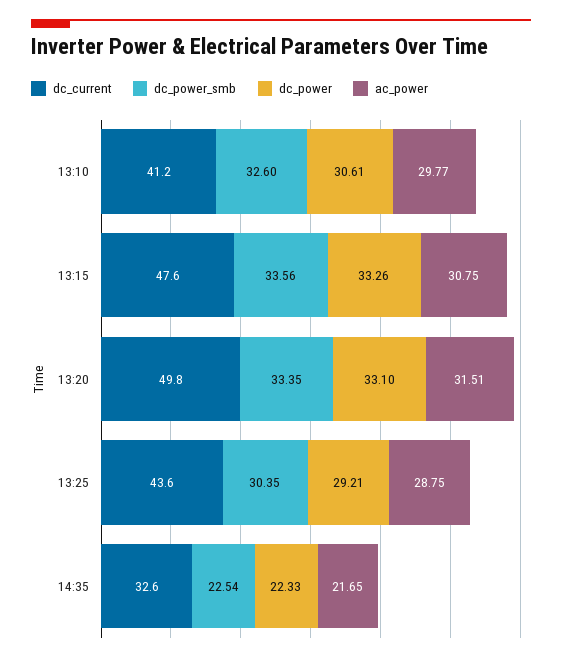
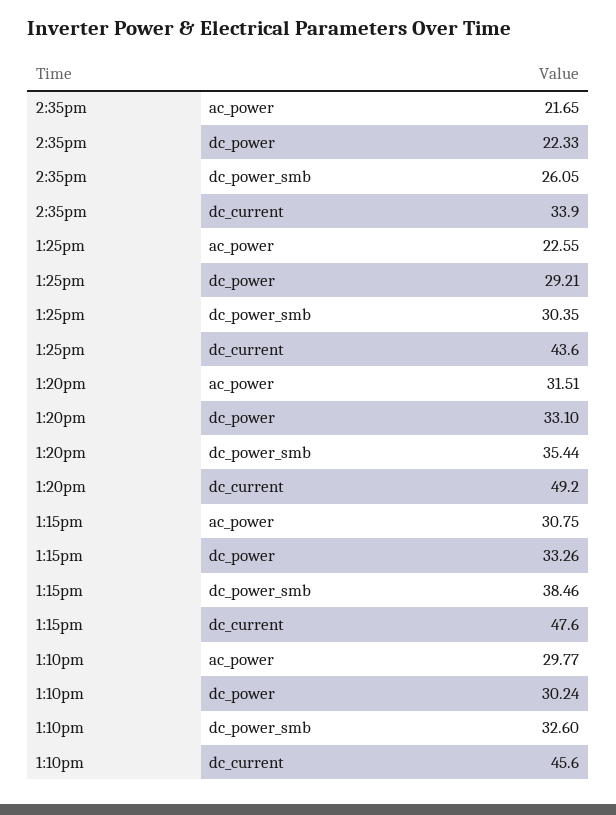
dc_current, 13:10: 41.2 -> 45.6
dc_power, 13:10: 30.61 -> 30.24
dc_power_smb, 13:15: 33.56 -> 38.46
dc_current, 13:20: 49.8 -> 49.2
dc_power_smb, 13:20: 33.35 -> 35.44
ac_power, 13:25: 28.75 -> 22.55
dc_current, 14:35: 32.6 -> 33.9
dc_power_smb, 14:35: 22.54 -> 26.05

